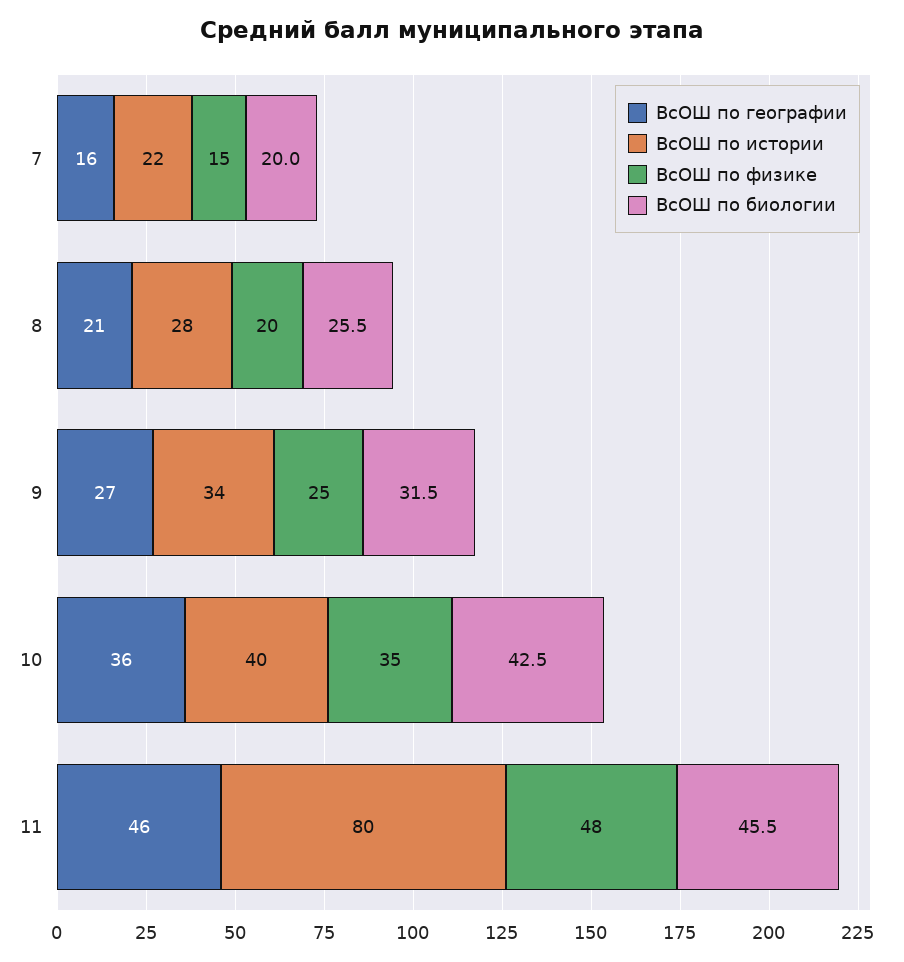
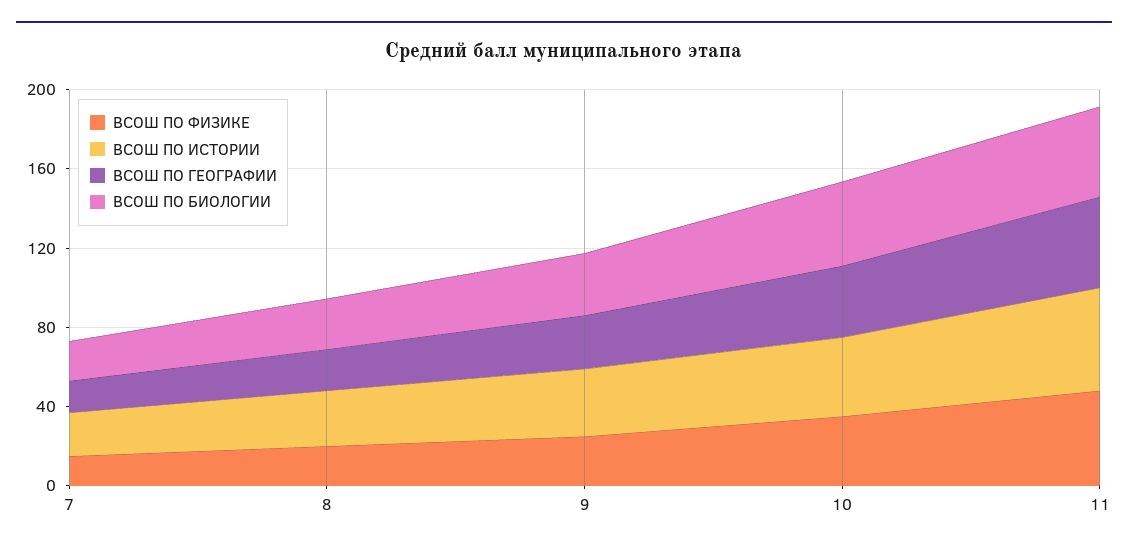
ВсОШ по истории, 11: 80 -> 50

